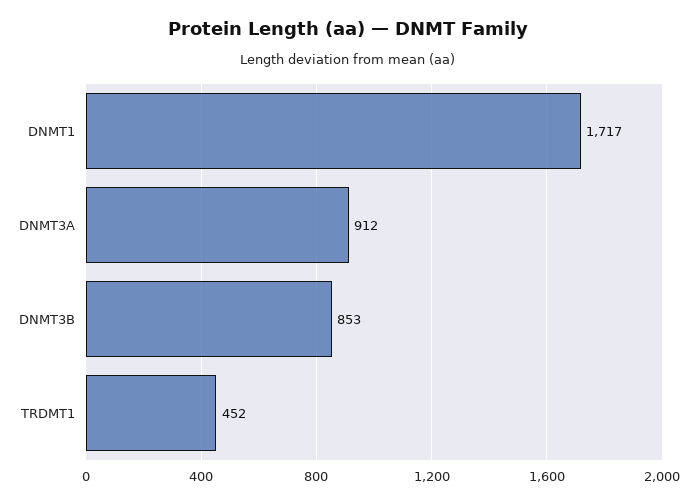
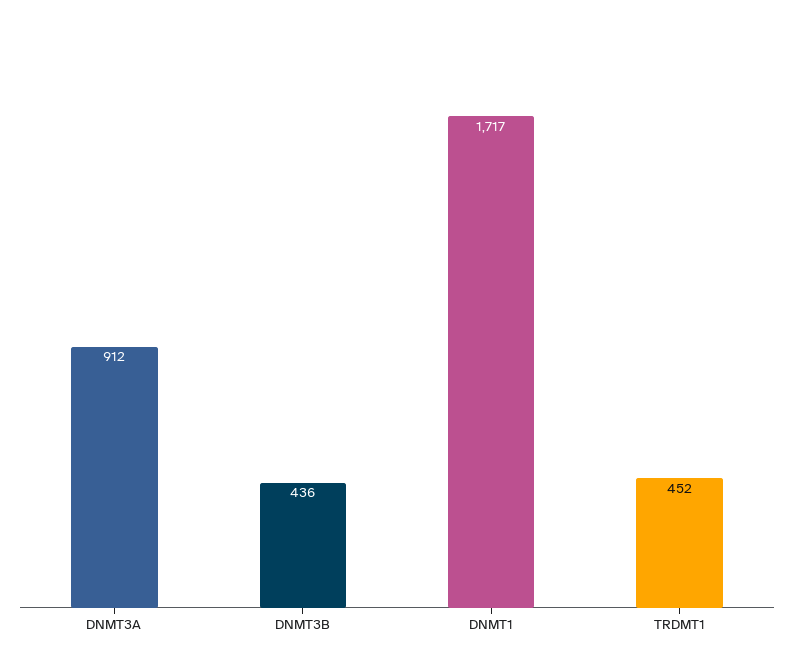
DNMT3B: 853 -> 436

